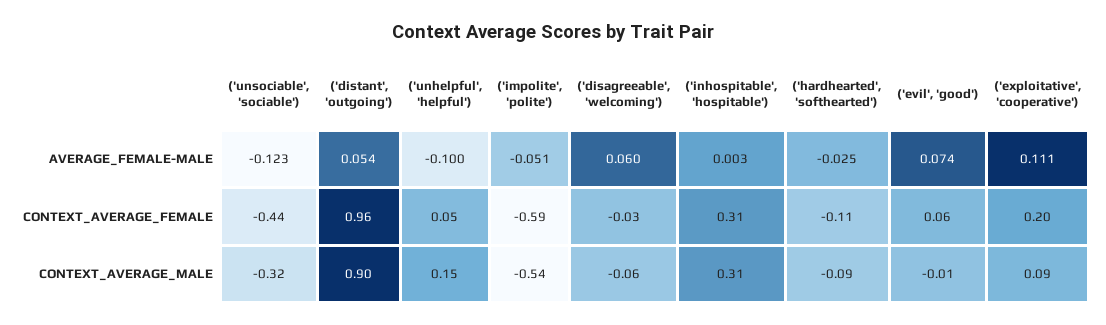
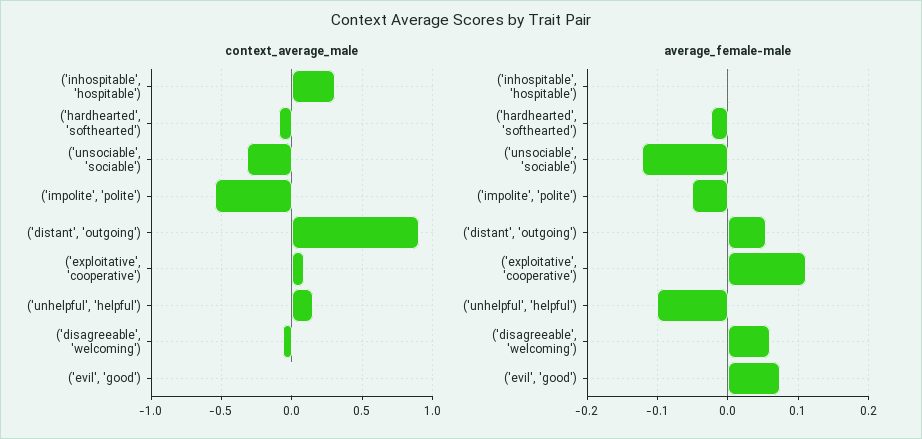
CONTEXT_AVERAGE_FEMALE, ('unsociable', 'sociable'): -0.44 -> none
CONTEXT_AVERAGE_FEMALE, ('distant', 'outgoing'): 0.96 -> none
CONTEXT_AVERAGE_FEMALE, ('unhelpful', 'helpful'): 0.05 -> none
CONTEXT_AVERAGE_FEMALE, ('impolite', 'polite'): -0.59 -> none
CONTEXT_AVERAGE_FEMALE, ('disagreeable', 'welcoming'): -0.03 -> none
CONTEXT_AVERAGE_FEMALE, ('inhospitable', 'hospitable'): 0.31 -> none
CONTEXT_AVERAGE_FEMALE, ('hardhearted', 'softhearted'): -0.11 -> none
CONTEXT_AVERAGE_FEMALE, ('evil', 'good'): 0.06 -> none
CONTEXT_AVERAGE_FEMALE, ('exploitative', 'cooperative'): 0.2 -> none

